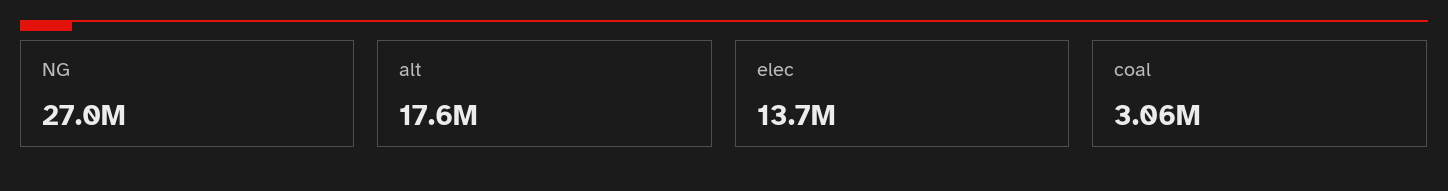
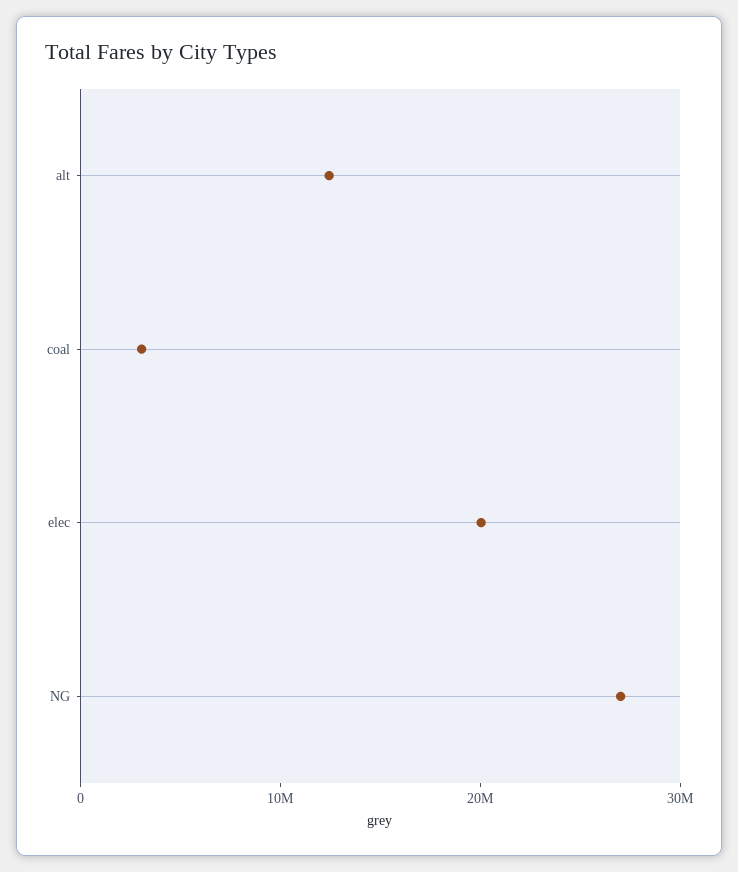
alt: 17600000 -> 12000000
elec: 13700000 -> 20000000

